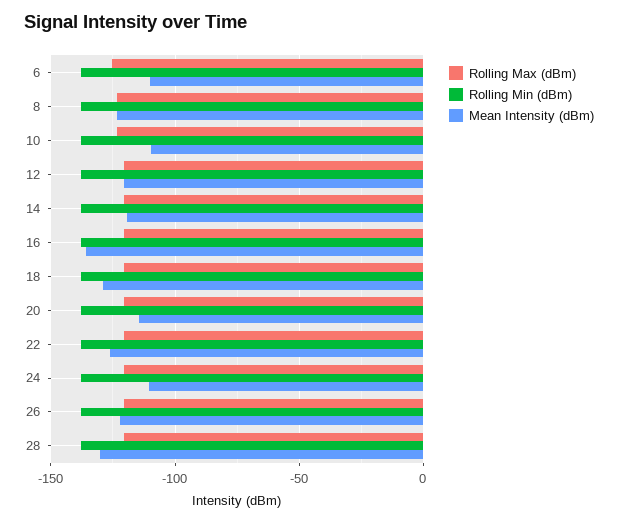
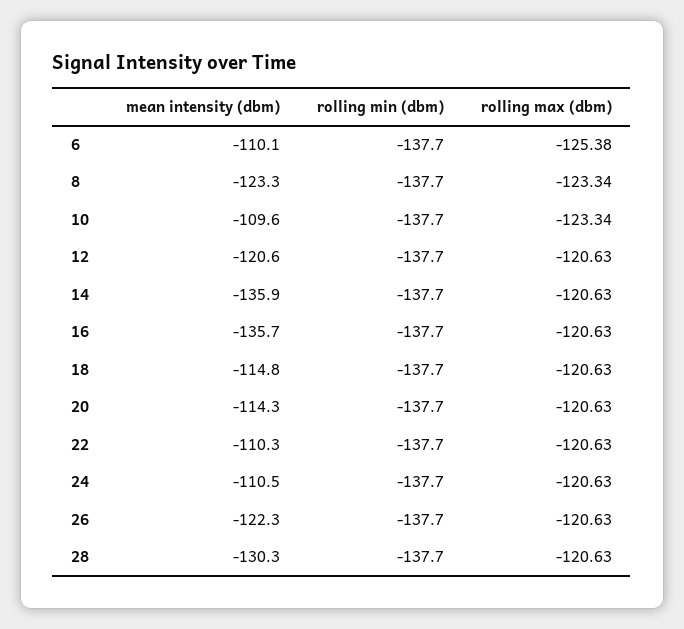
Mean Intensity (dBm), 14: -120 -> -135.9
Mean Intensity (dBm), 18: -130 -> -114.8
Mean Intensity (dBm), 22: -125 -> -110.3

